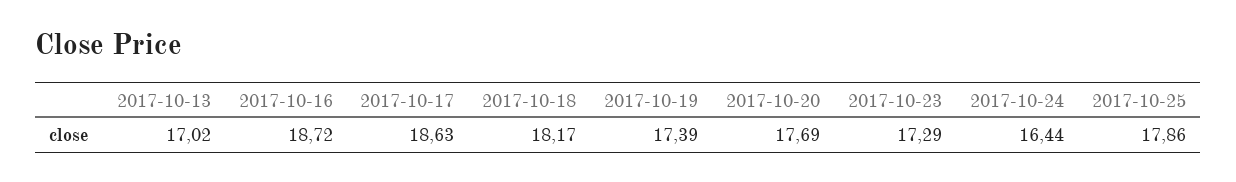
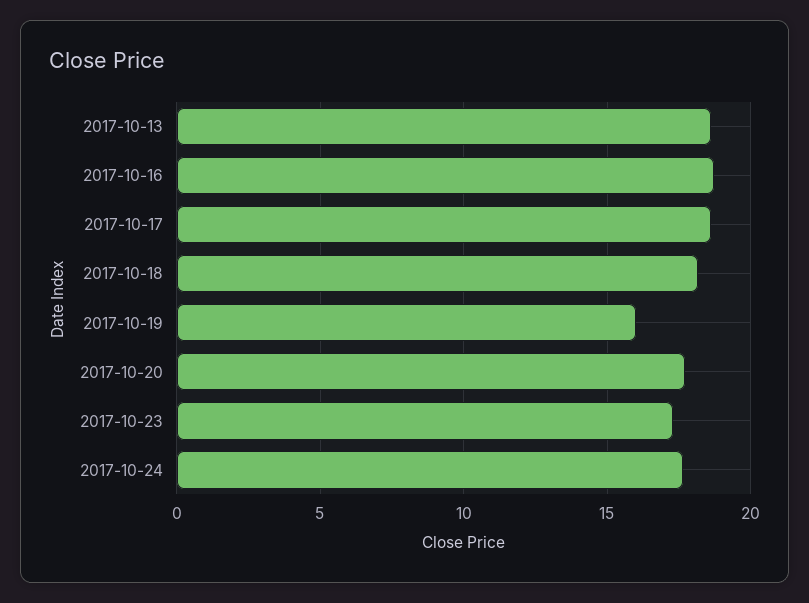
2017-10-13: 17.02 -> 18.5
2017-10-19: 17.39 -> 16
2017-10-24: 16.44 -> 17.5
2017-10-25: 17.86 -> none

